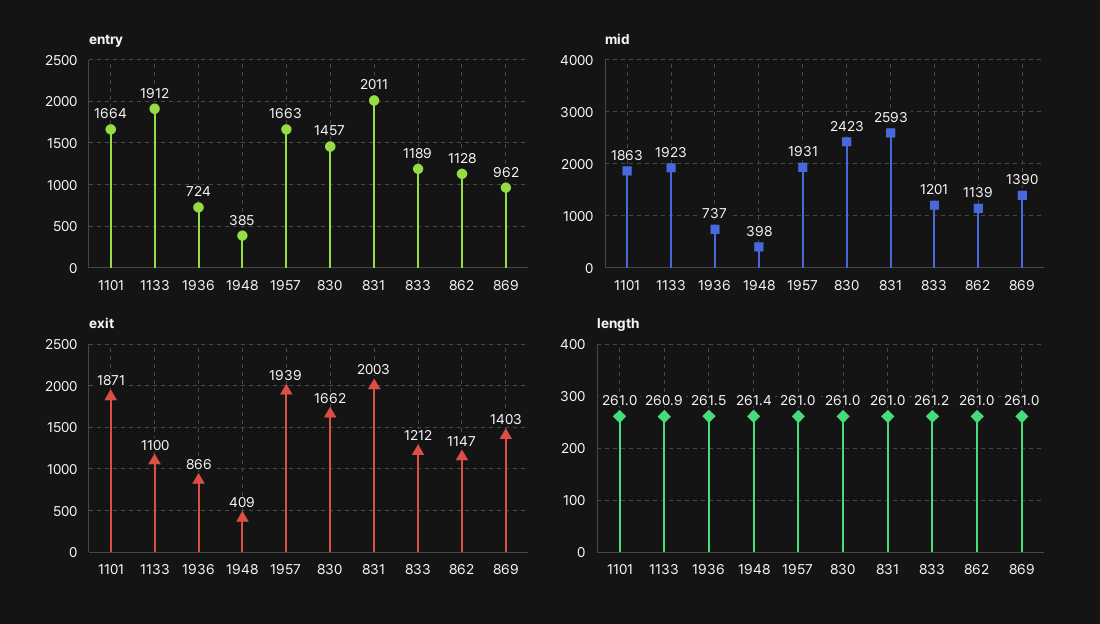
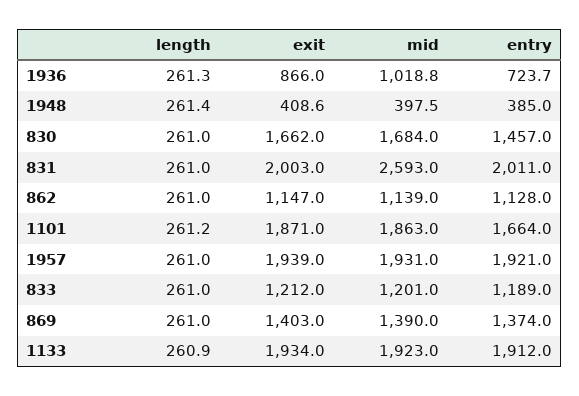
entry, 1957: 1663 -> 1921
entry, 869: 962 -> 1374
mid, 1936: 737 -> 1018.8
mid, 830: 2423 -> 1684
exit, 1133: 1100 -> 1934
length, 1101: 261 -> 261.2
length, 1936: 261.5 -> 261.3
length, 833: 261.2 -> 261

